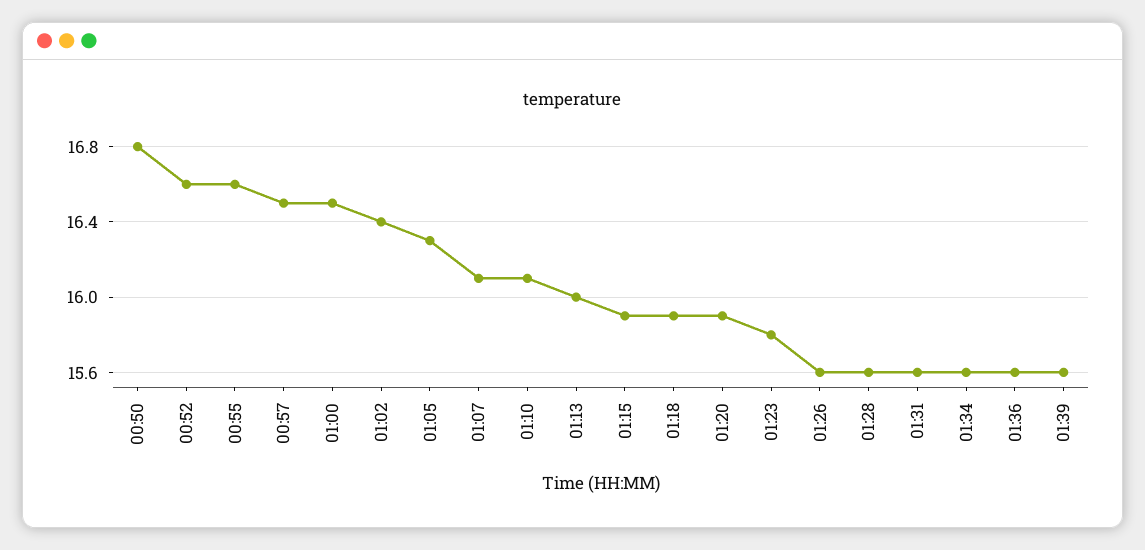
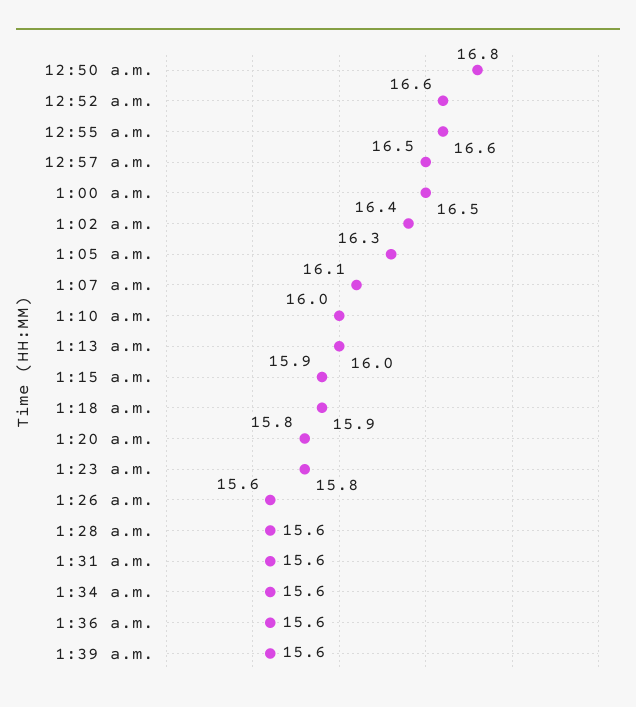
01:10: 16.1 -> 16
01:20: 15.9 -> 15.8

